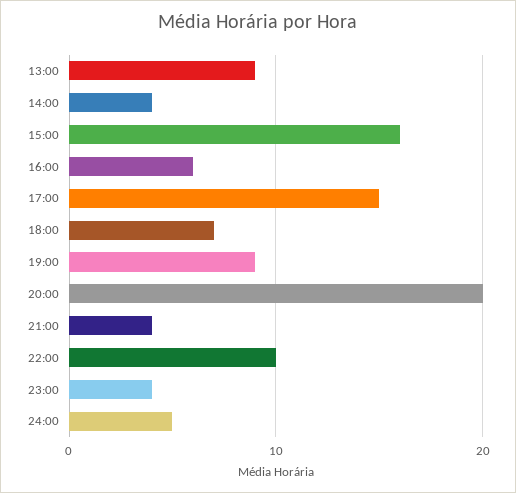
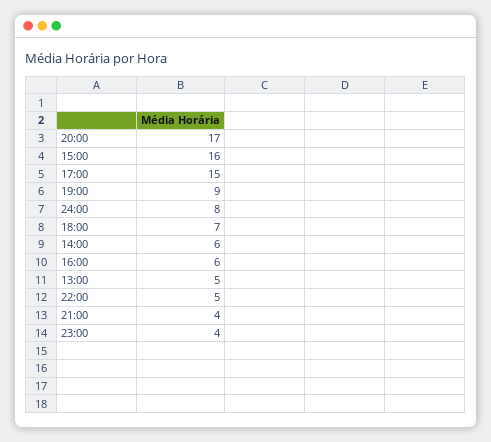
13:00: 9 -> 5
14:00: 4 -> 6
20:00: 20 -> 17
22:00: 10 -> 5
24:00: 5 -> 8

